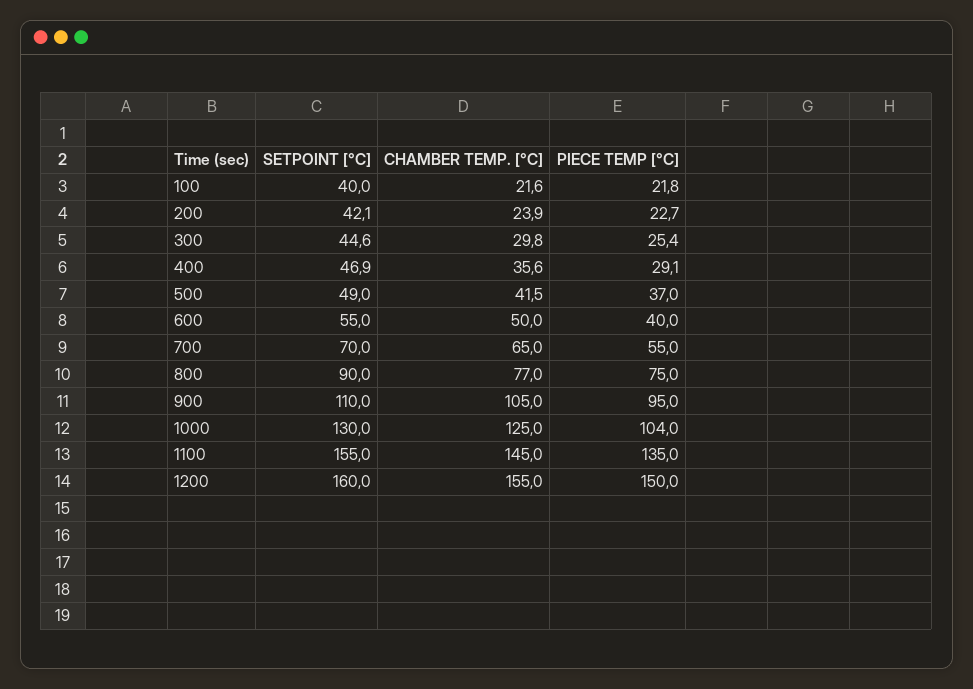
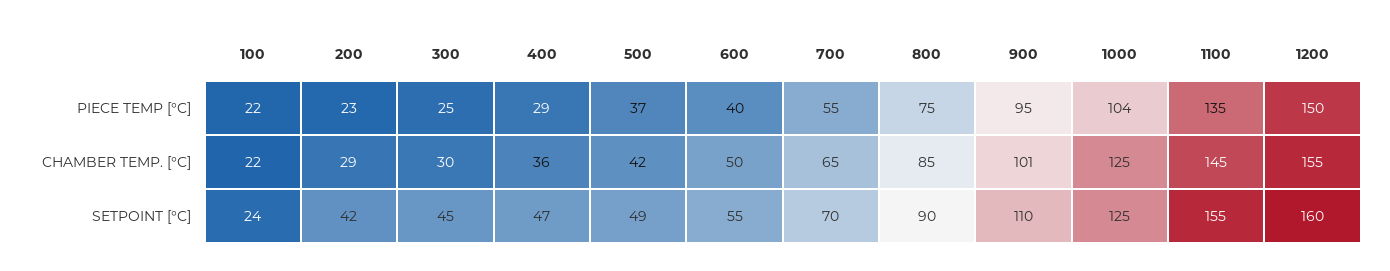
SETPOINT [°C], 100: 40 -> 24
CHAMBER TEMP. [°C], 200: 23.9 -> 29
CHAMBER TEMP. [°C], 800: 77 -> 85
CHAMBER TEMP. [°C], 900: 105 -> 101
SETPOINT [°C], 1000: 130 -> 125

